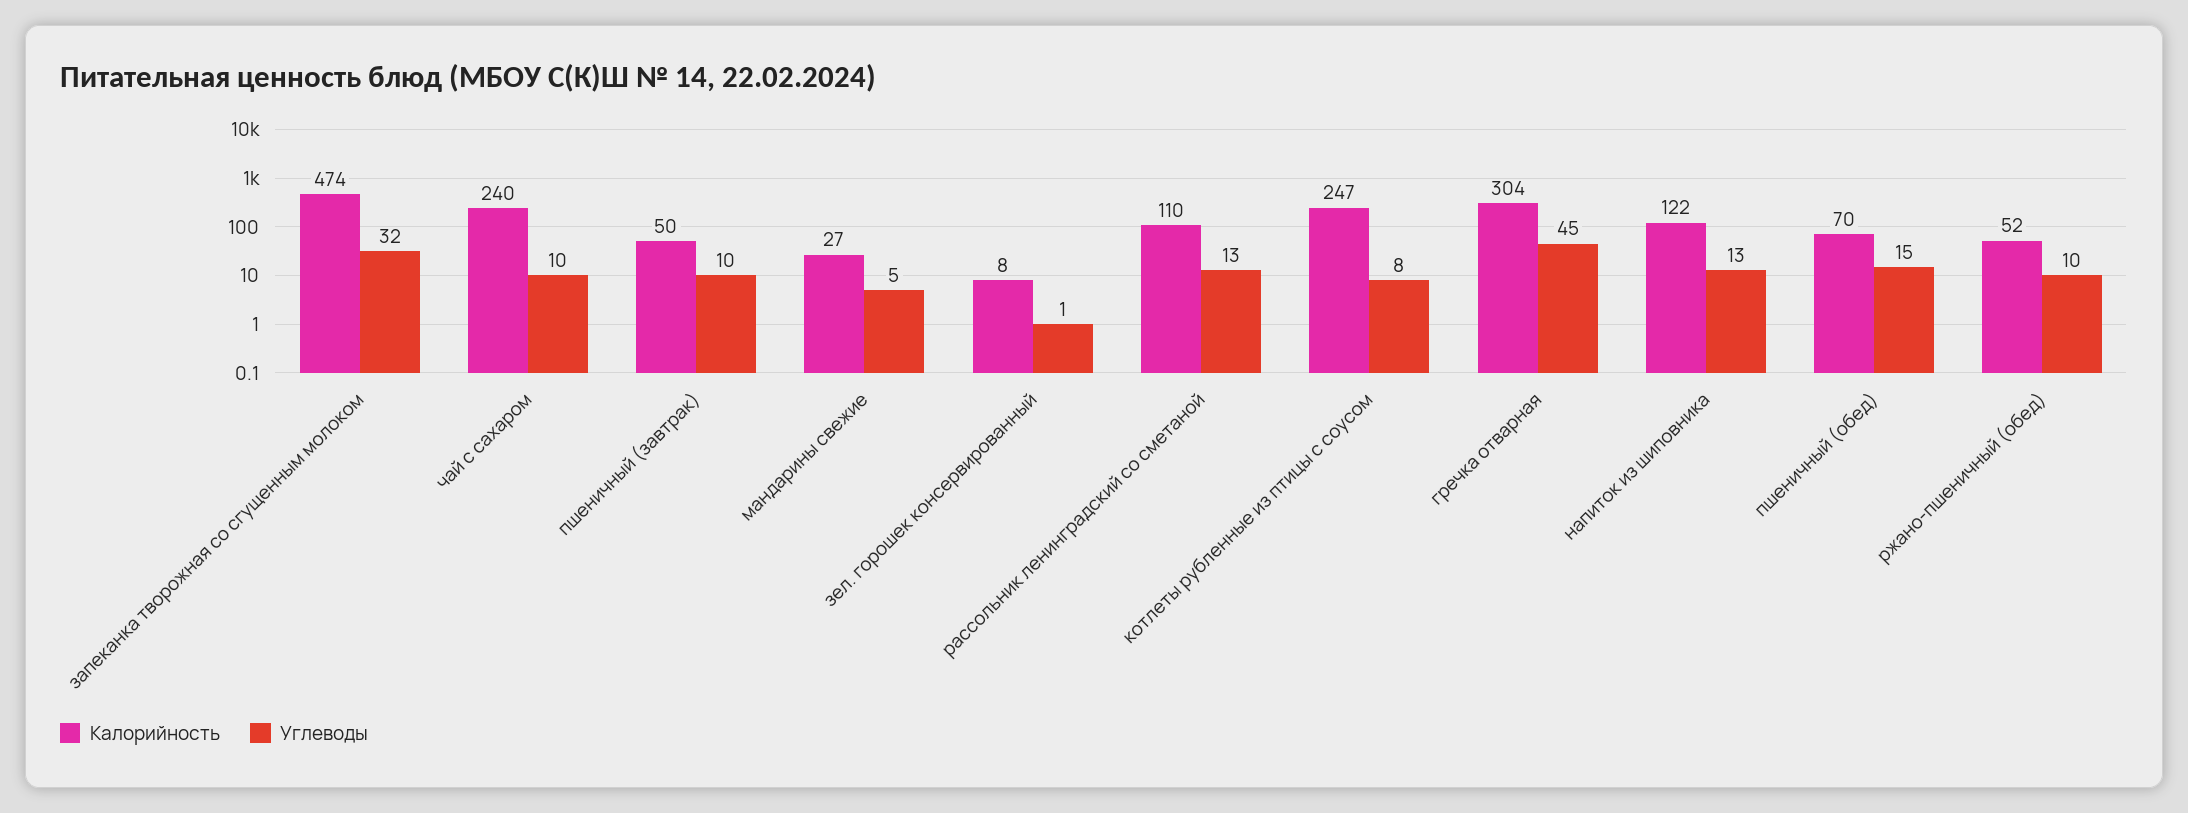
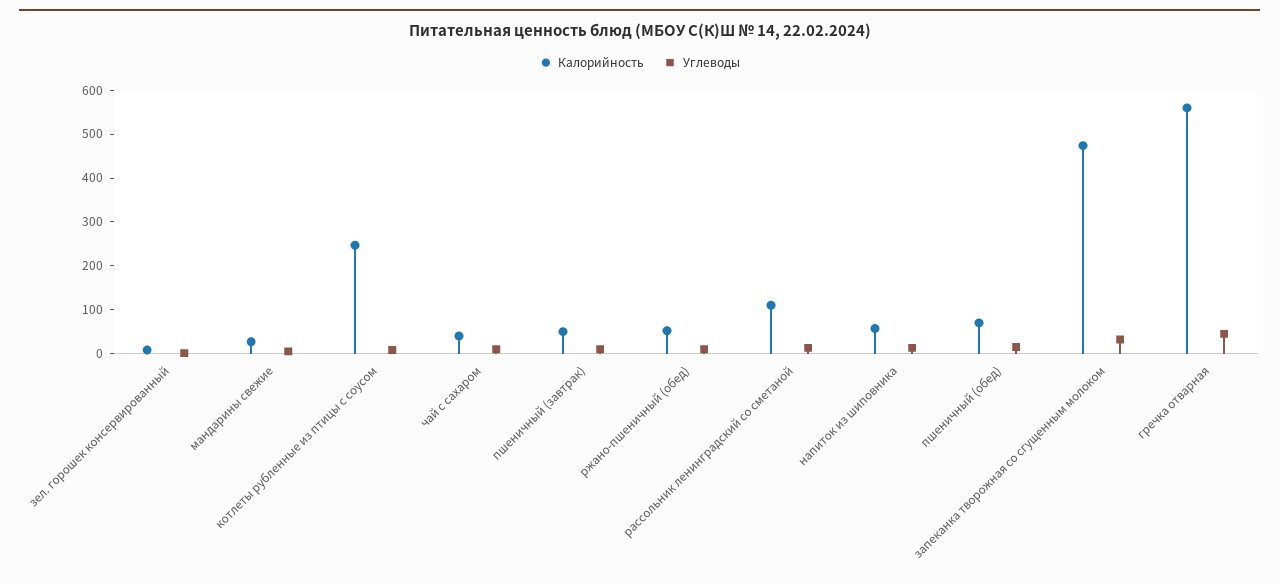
Калорийность, чай с сахаром: 240 -> 40
Калорийность, гречка отварная: 304 -> 560
Калорийность, напиток из шиповника: 122 -> 60

